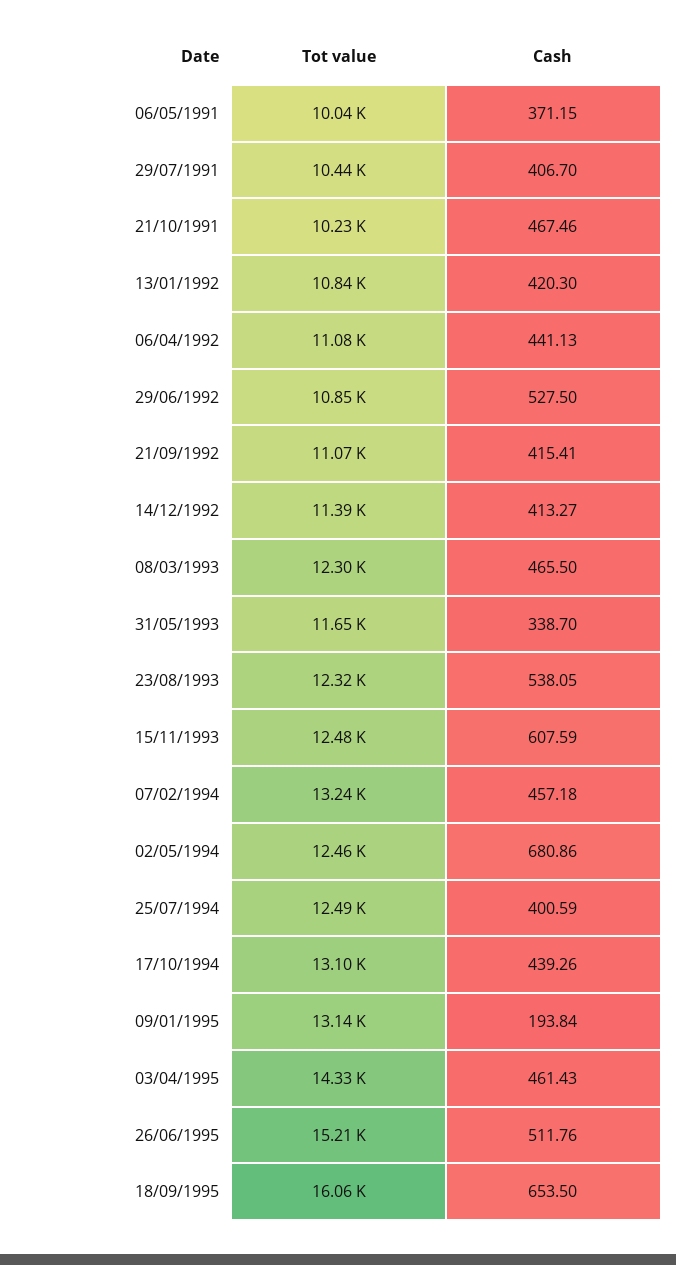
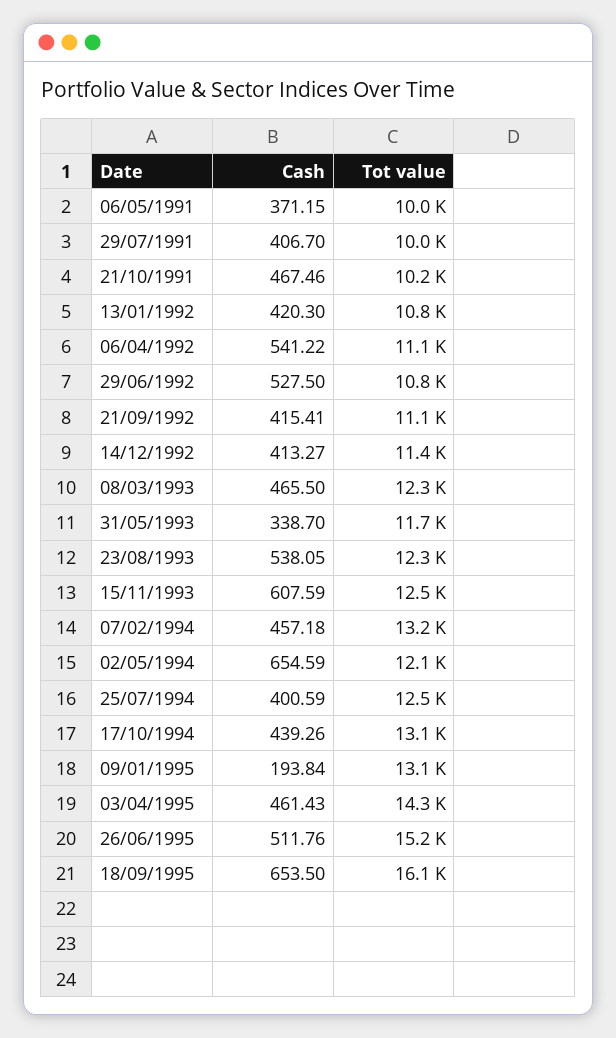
Tot value, 29/07/1991: 10440 -> 10000
Cash, 06/04/1992: 441.13 -> 541.22
Tot value, 02/05/1994: 12460 -> 12100
Cash, 02/05/1994: 680.86 -> 654.59

